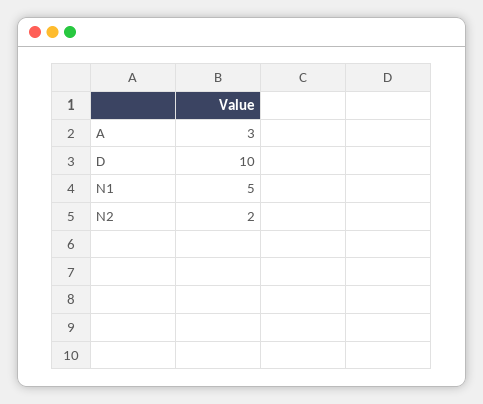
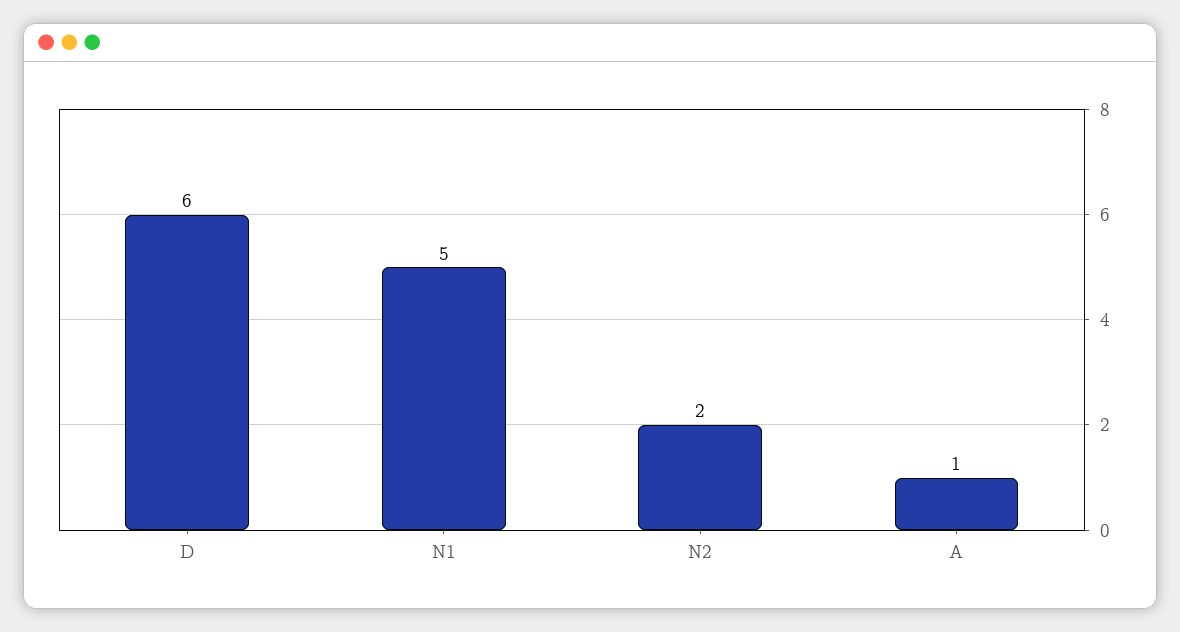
A: 3 -> 1
D: 10 -> 6

